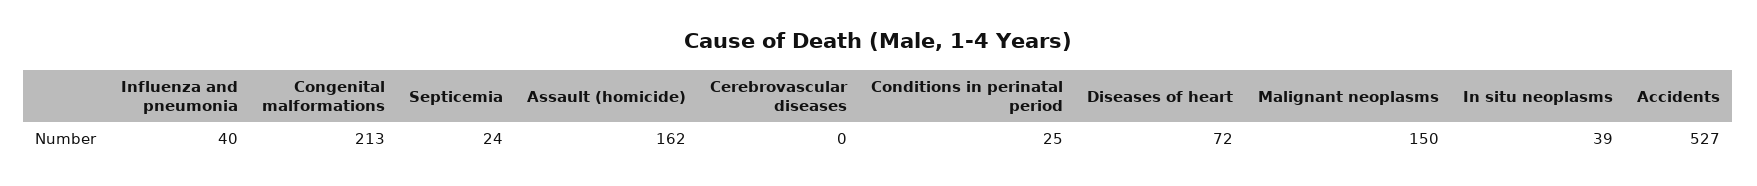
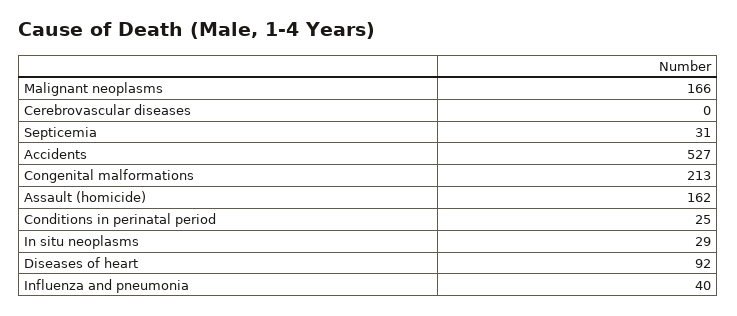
Septicemia: 24 -> 31
Diseases of heart: 72 -> 92
Malignant neoplasms: 150 -> 166
In situ neoplasms: 39 -> 29

